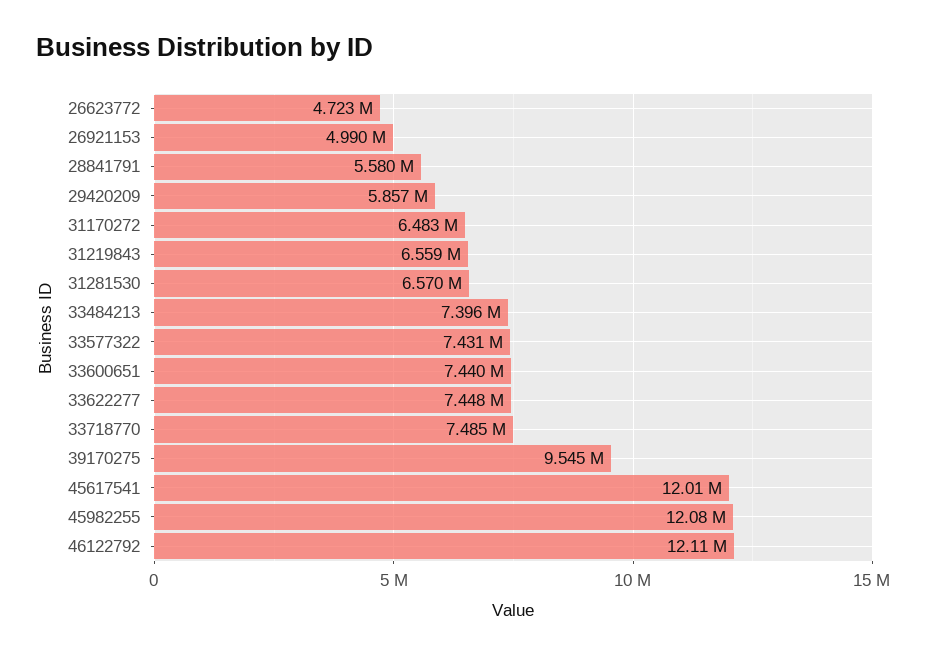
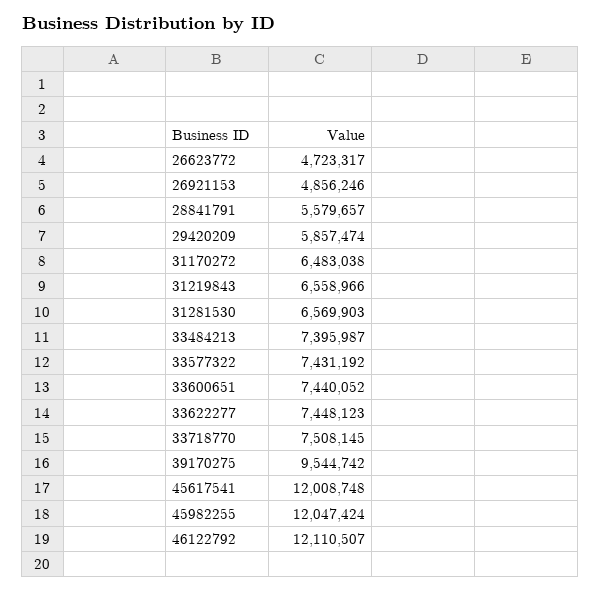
26921153: 4990000 -> 4856246
33718770: 7485000 -> 7508145
45982255: 12080000 -> 12047424

